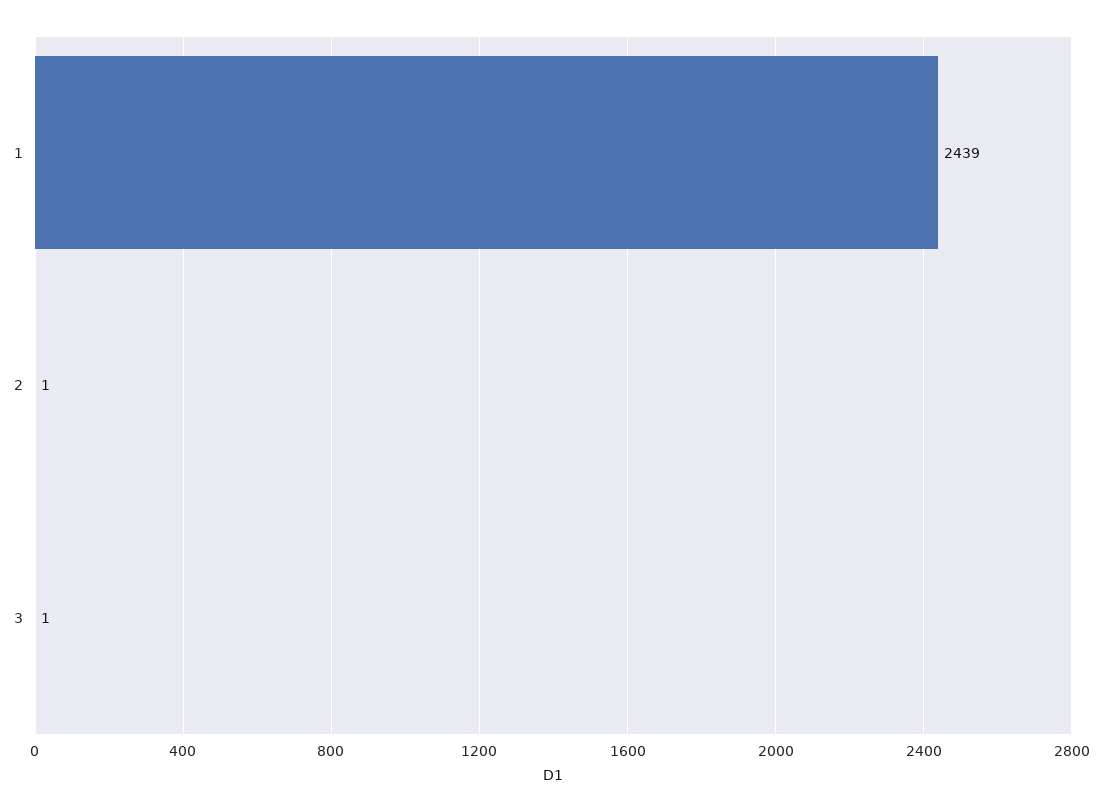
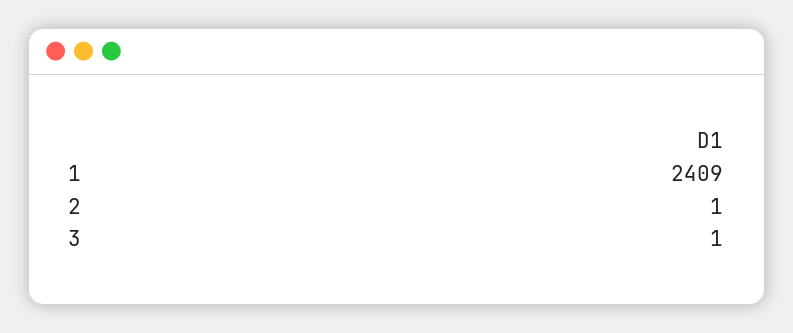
1: 2439 -> 2409

